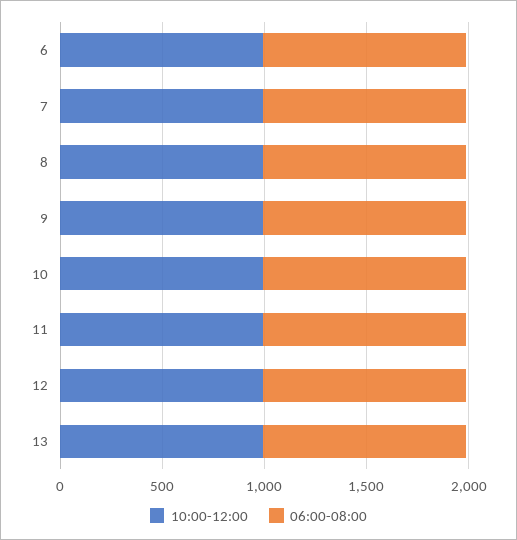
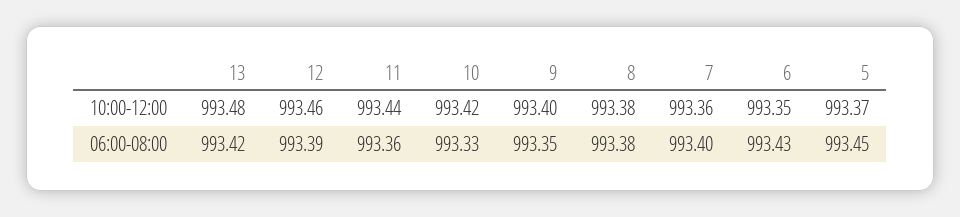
10:00-12:00, 5: none -> 993.37
06:00-08:00, 5: none -> 993.45

